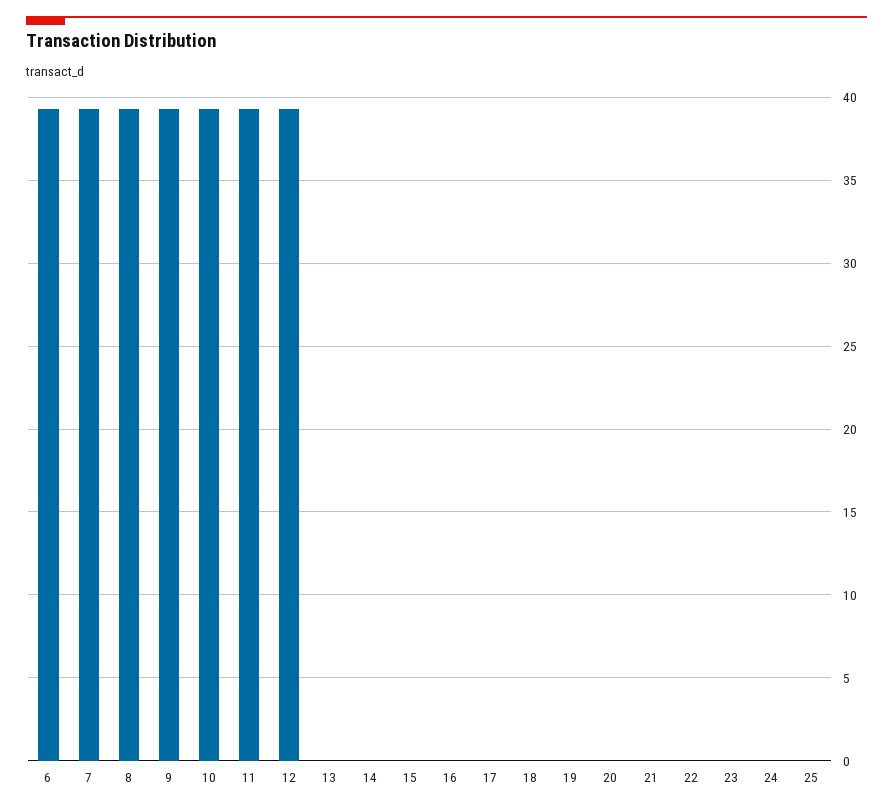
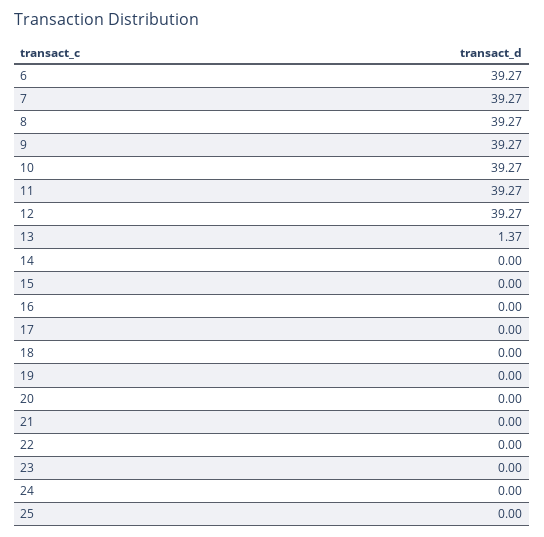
13: 0 -> 1.37

